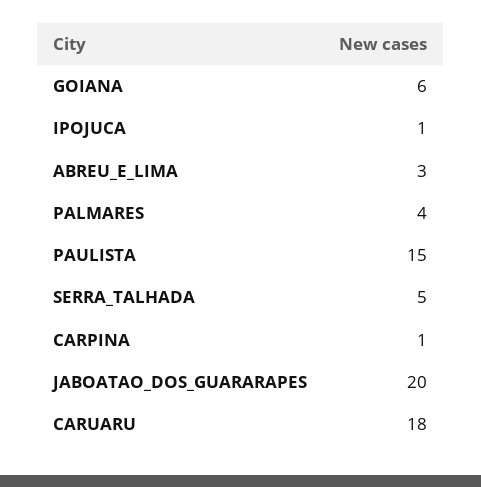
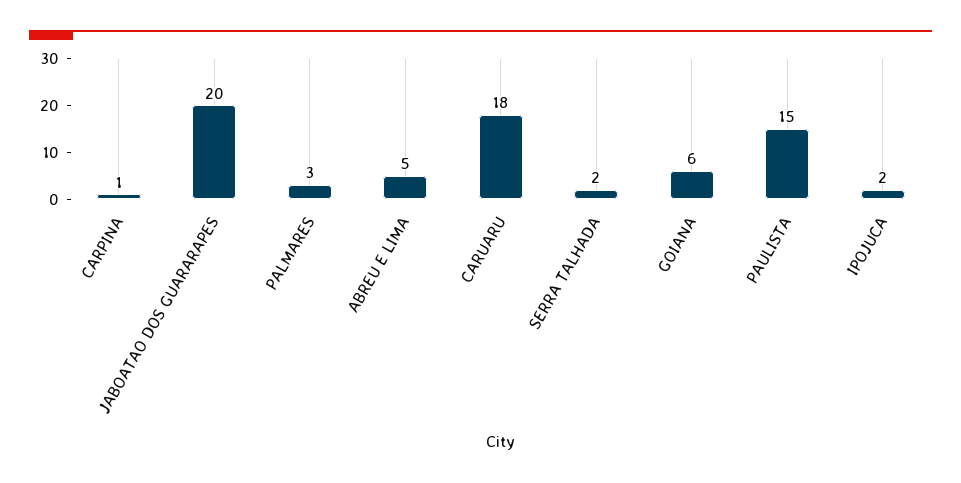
IPOJUCA: 1 -> 2
ABREU_E_LIMA: 3 -> 5
PALMARES: 4 -> 3
SERRA_TALHADA: 5 -> 2

